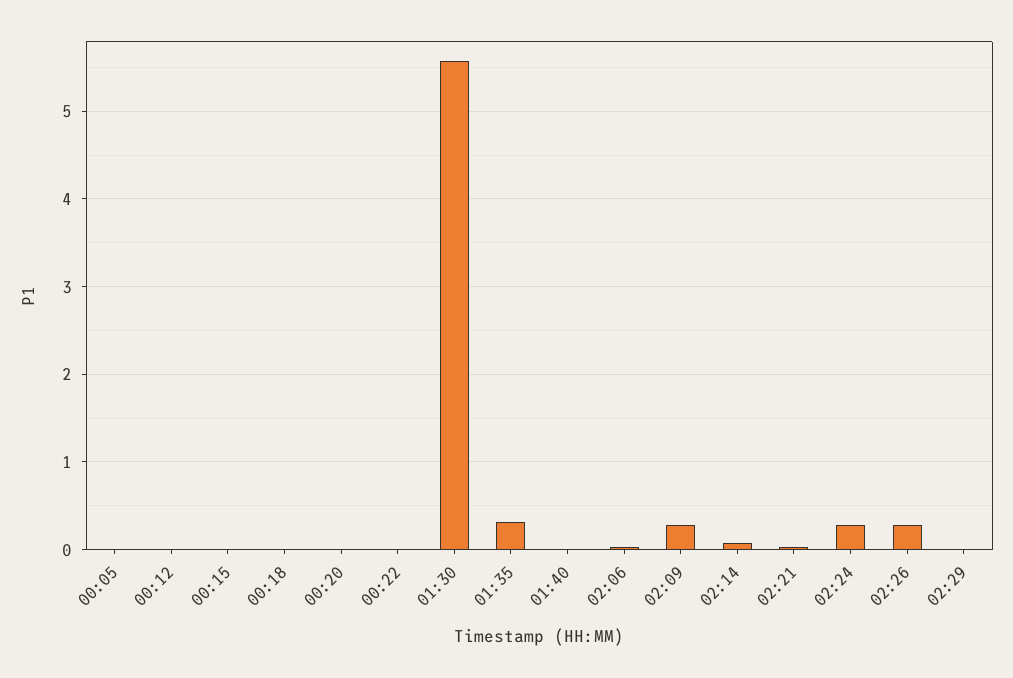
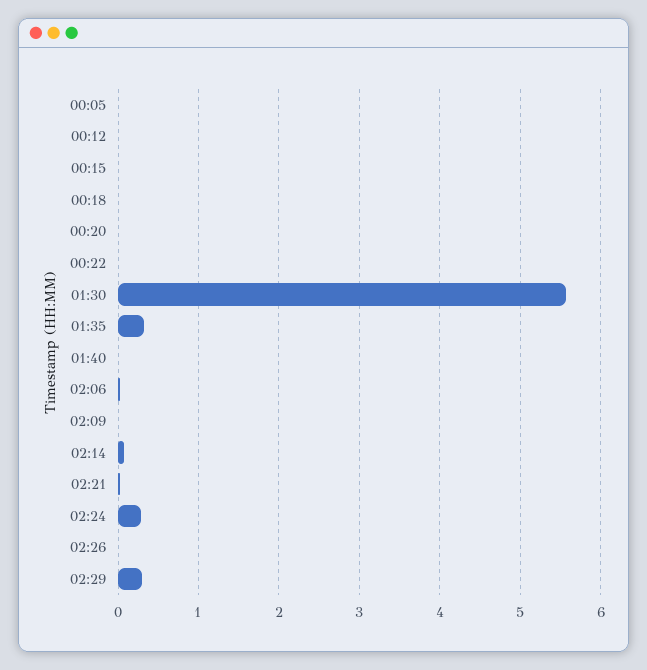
02:09: 0.3 -> 0
02:26: 0.3 -> 0
02:29: 0 -> 0.3

